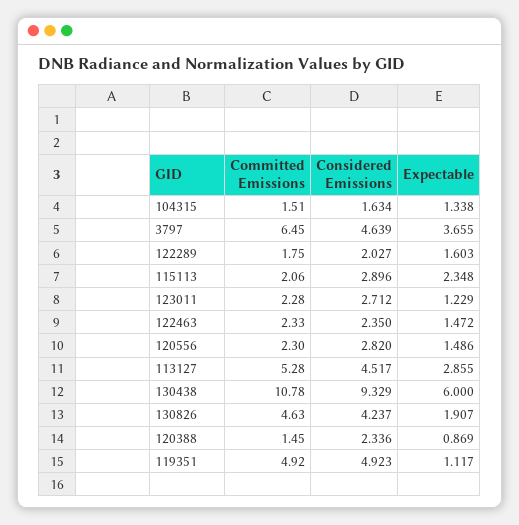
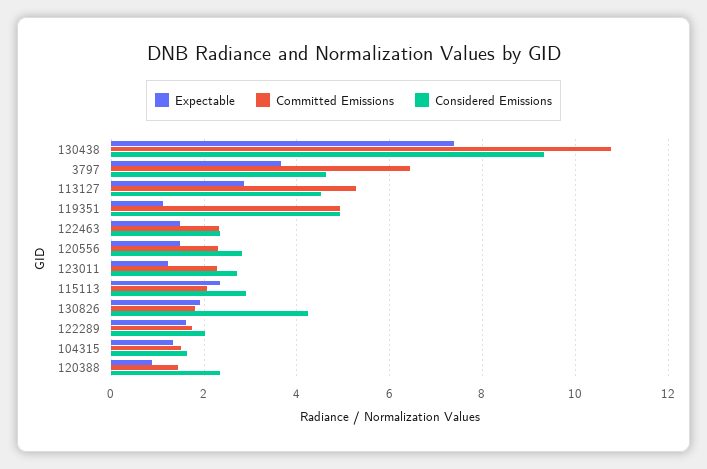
Expectable, 130438: 6 -> 7.4
Committed Emissions, 130826: 4.63 -> 1.8

